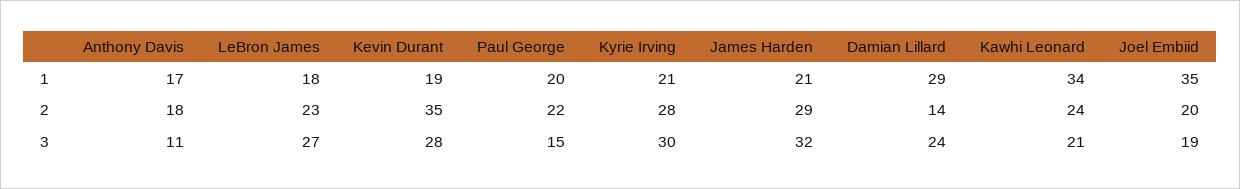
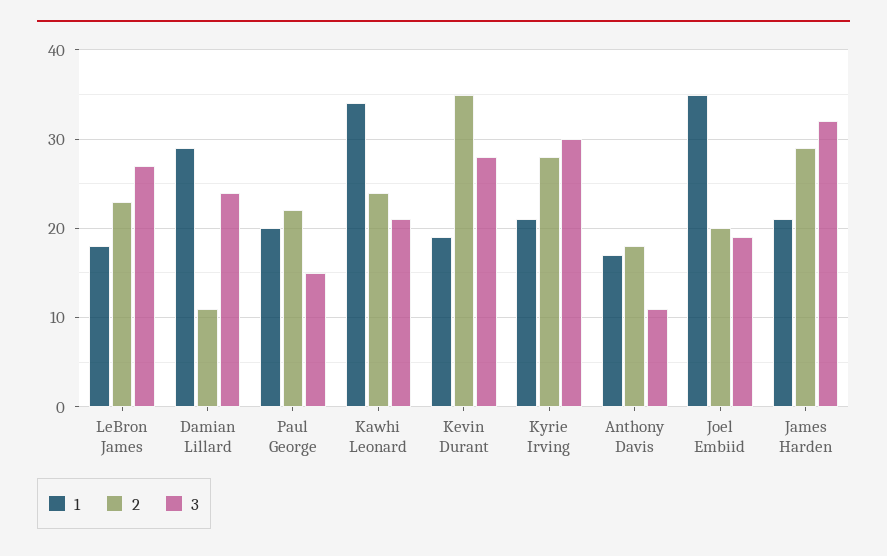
2, Damian Lillard: 14 -> 11

